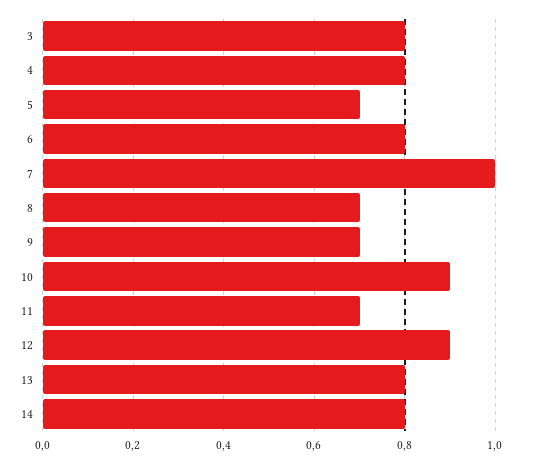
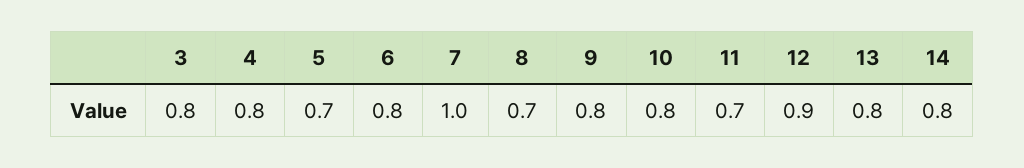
9: 0.7 -> 0.8
10: 0.9 -> 0.8

